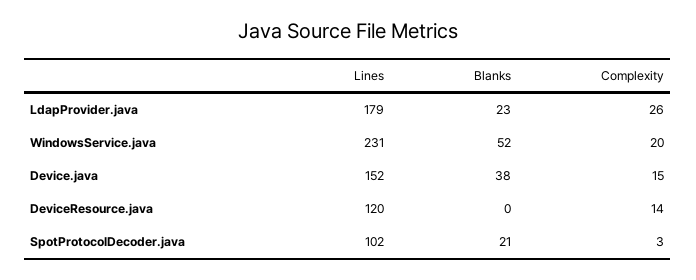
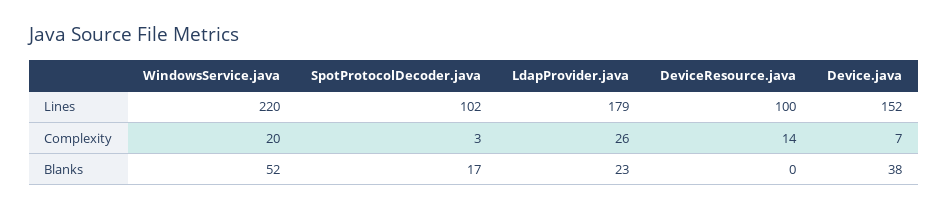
Lines, WindowsService.java: 231 -> 220
Complexity, Device.java: 15 -> 7
Lines, DeviceResource.java: 120 -> 100
Blanks, SpotProtocolDecoder.java: 21 -> 17

